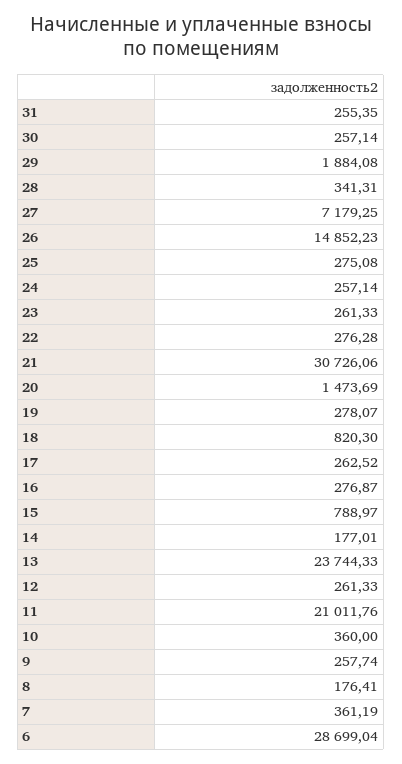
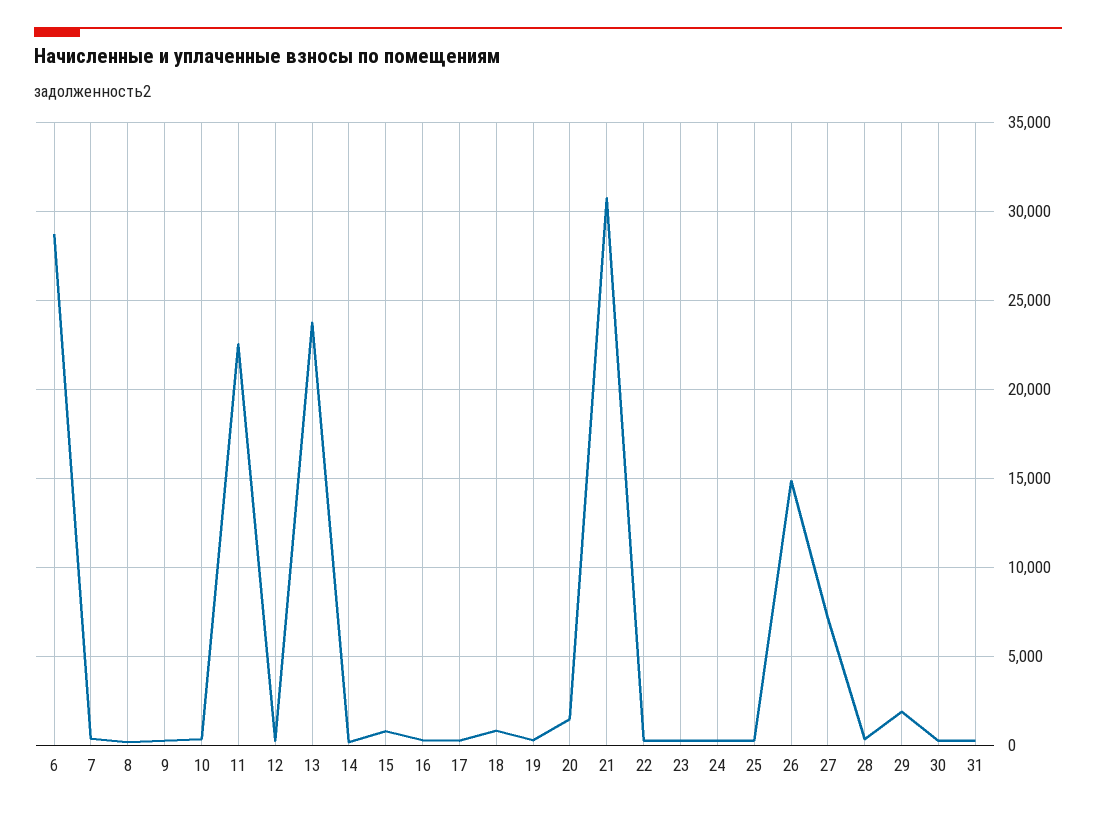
11: 21011.76 -> 22500

